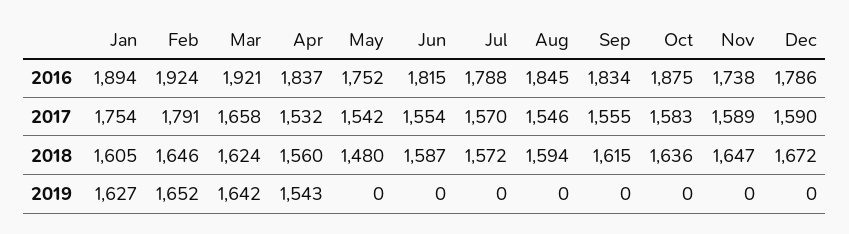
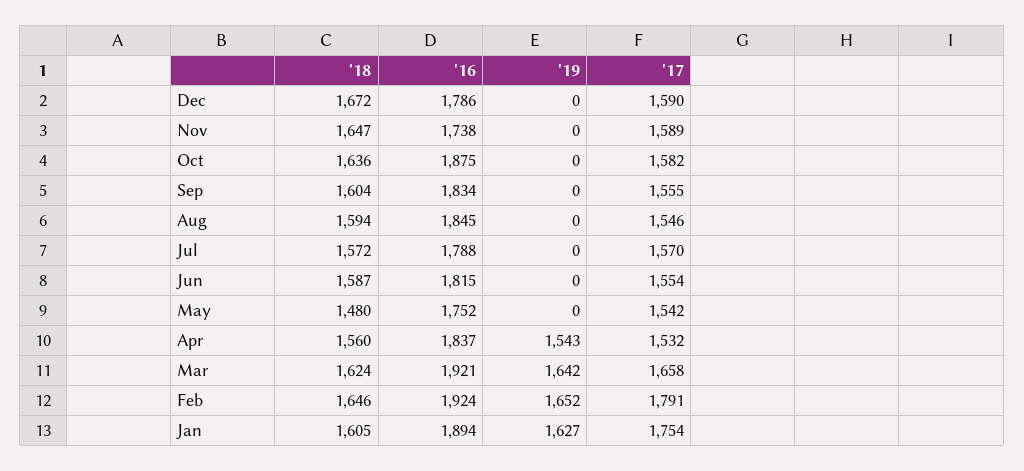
Oct, 2017: 1583 -> 1582
Sep, 2018: 1615 -> 1604

